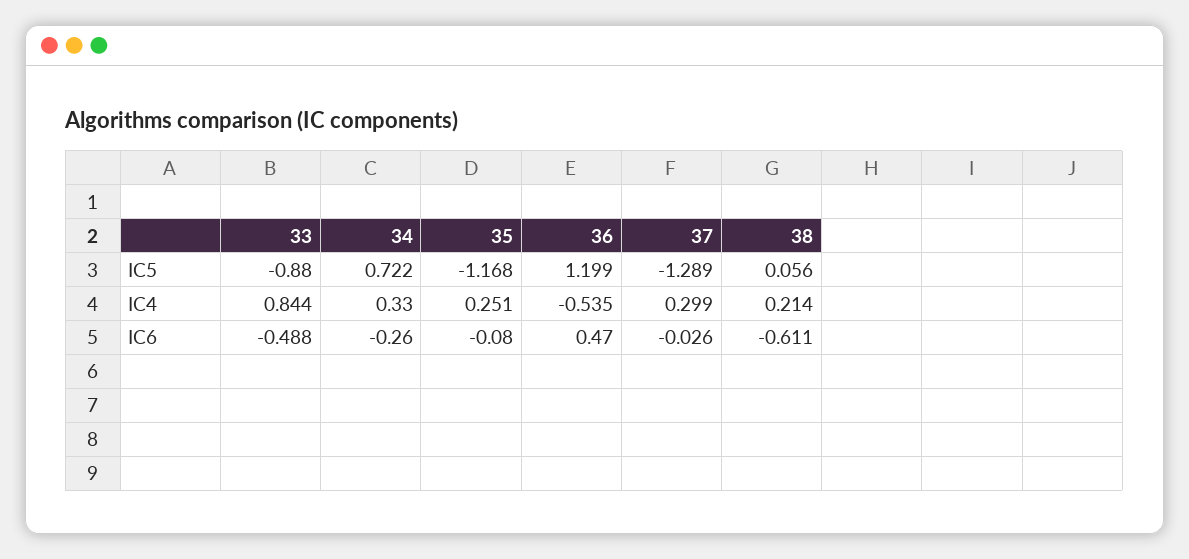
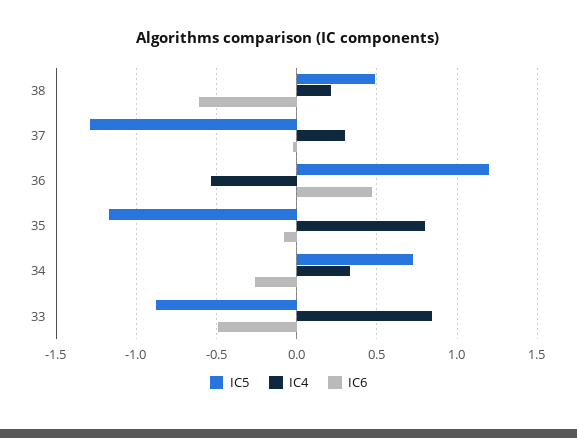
IC5, 38: 0.056 -> 0.5
IC4, 35: 0.251 -> 0.8

